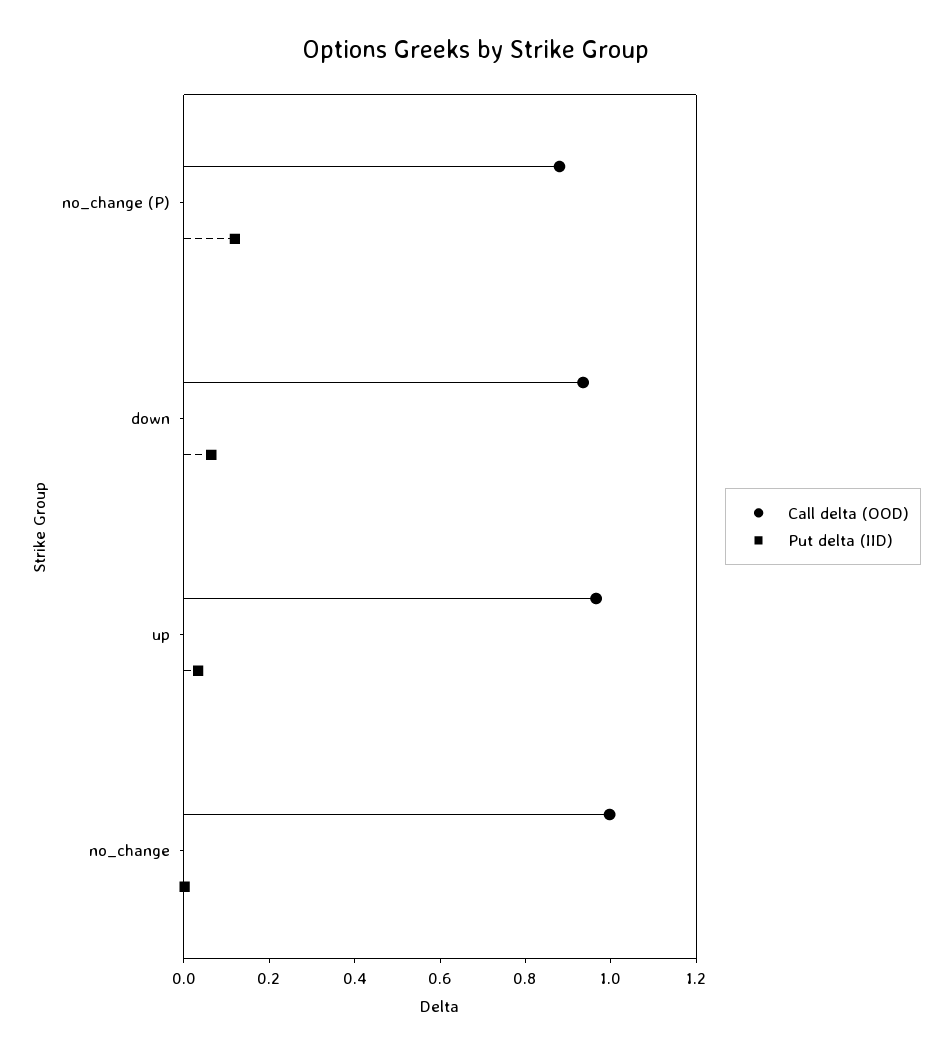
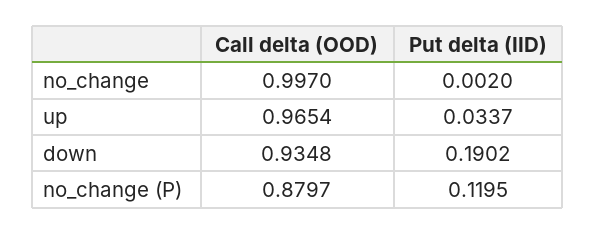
Put delta (IID), down: 0.05 -> 0.1902

